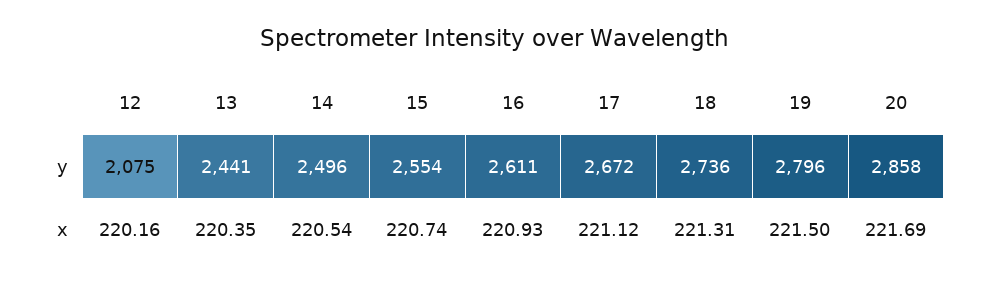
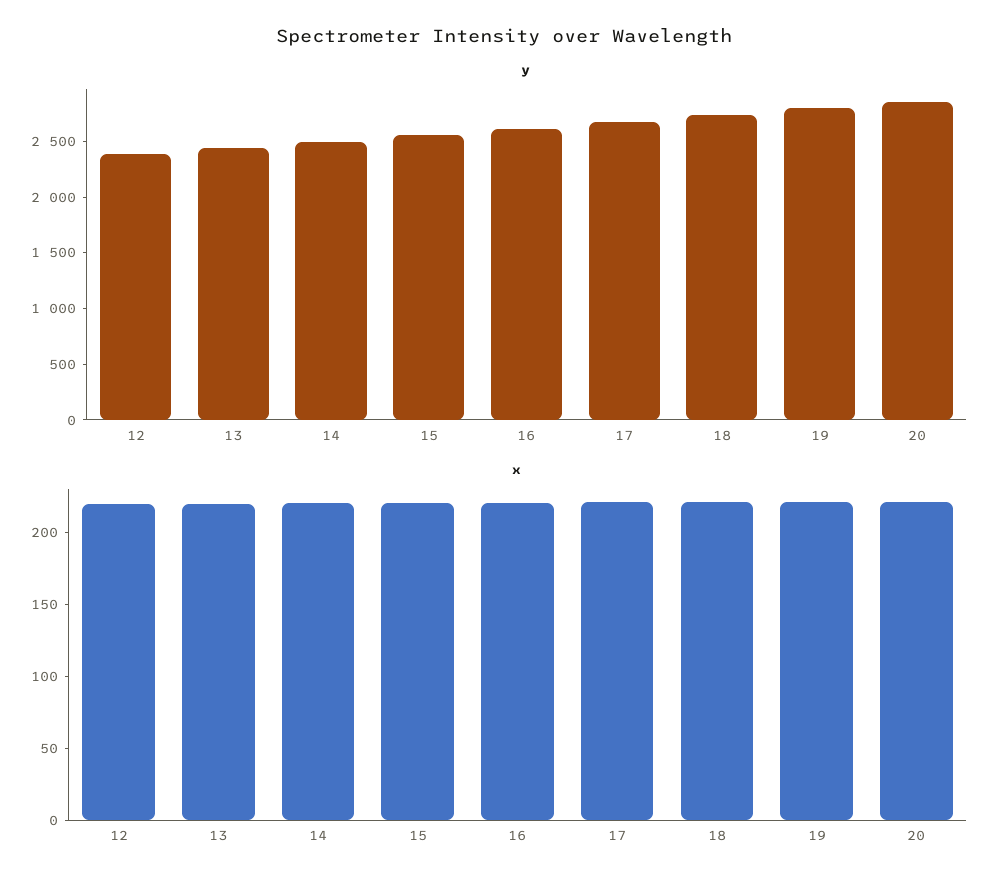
y, 12: 2075 -> 2400

